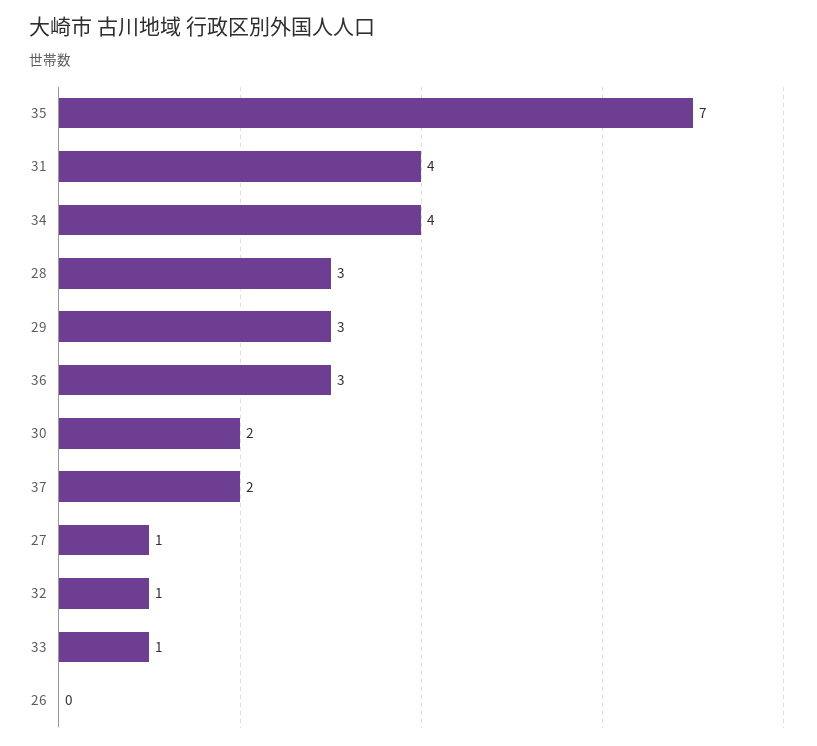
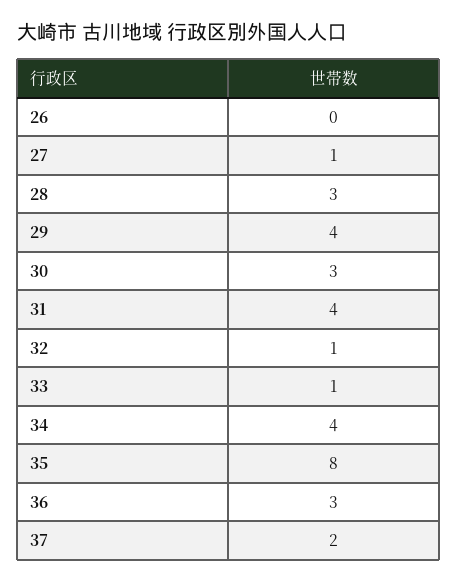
35: 7 -> 8
29: 3 -> 4
30: 2 -> 3

